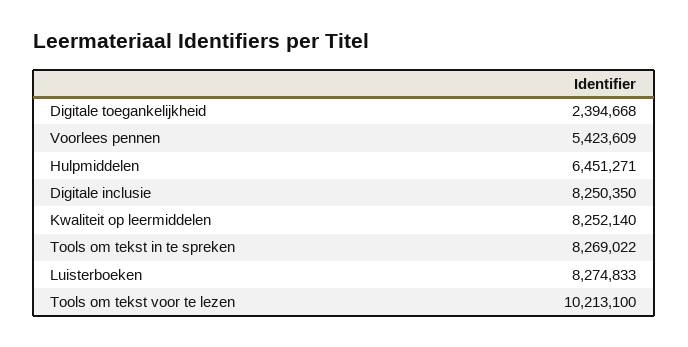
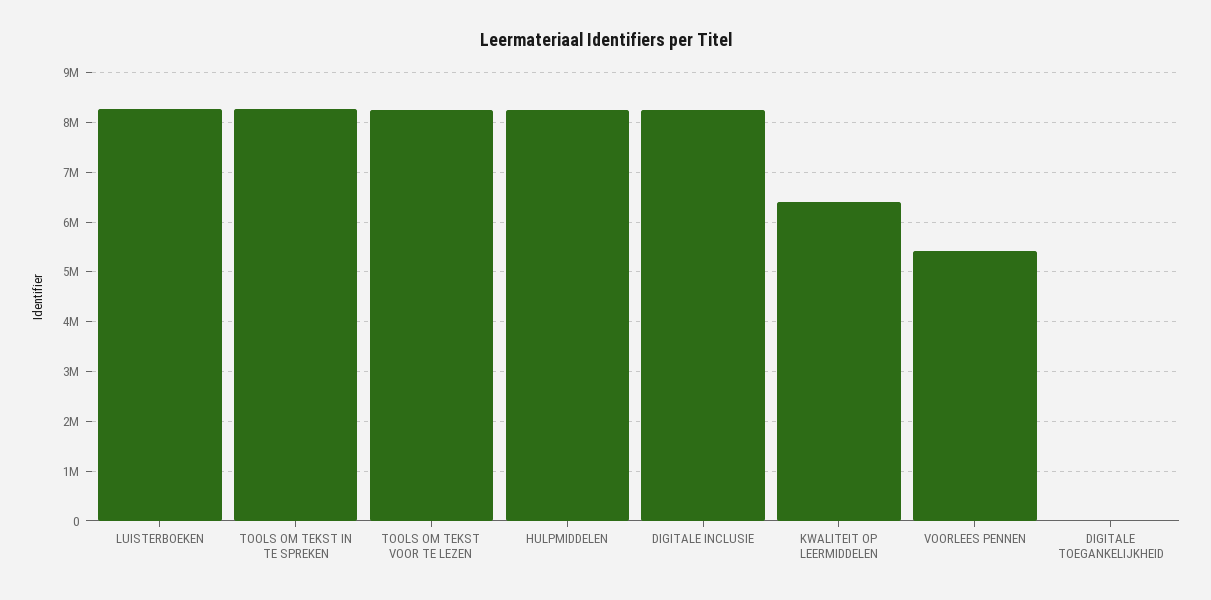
Digitale toegankelijkheid: 2394668 -> 0
Hulpmiddelen: 6451271 -> 8200000
Kwaliteit op leermiddelen: 8252140 -> 6400000
Tools om tekst voor te lezen: 10213100 -> 8200000

